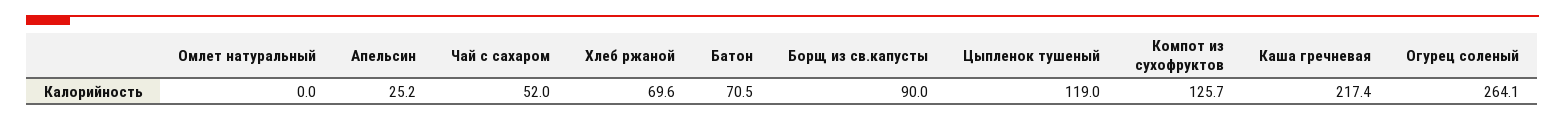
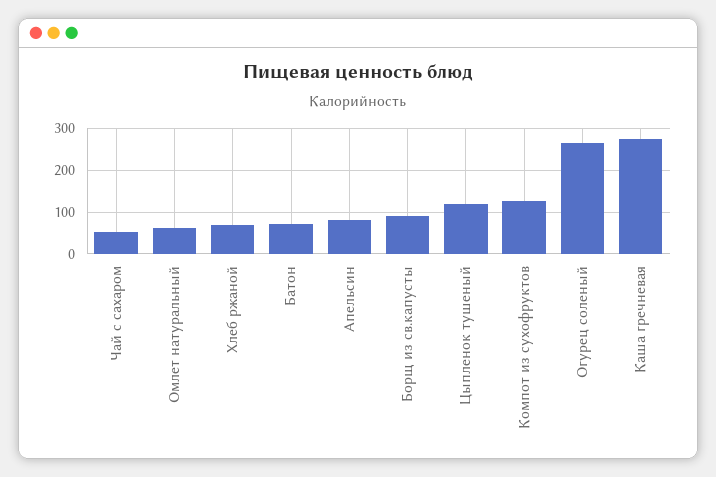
Омлет натуральный: 0 -> 60
Апельсин: 25.2 -> 80
Каша гречневая: 217.4 -> 280

